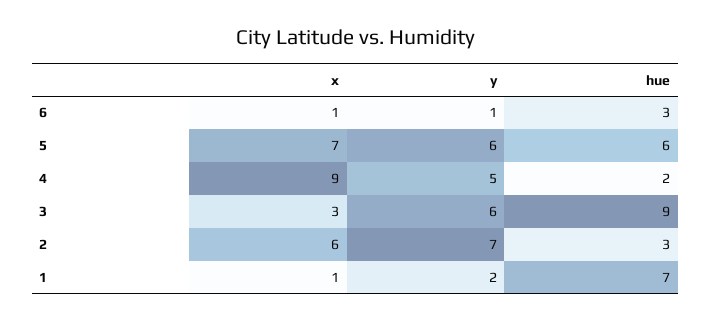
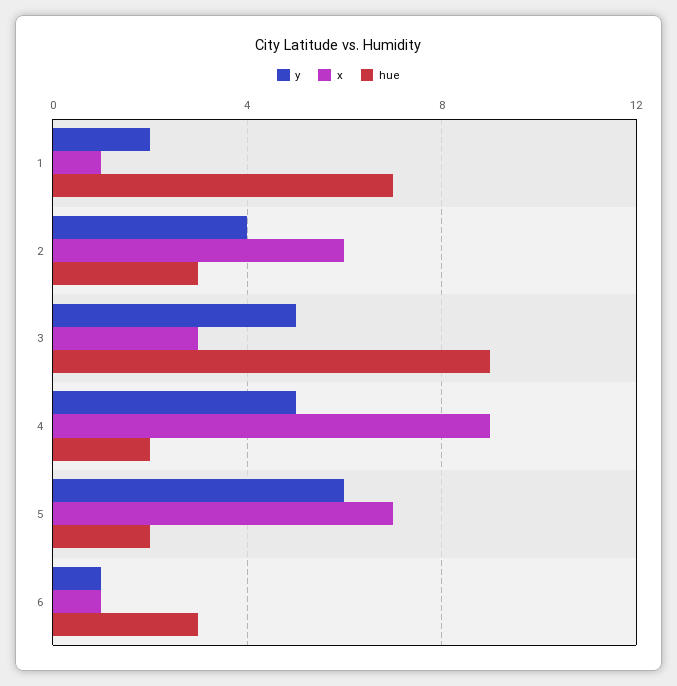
hue, 5: 6 -> 2
y, 3: 6 -> 5
y, 2: 7 -> 4

